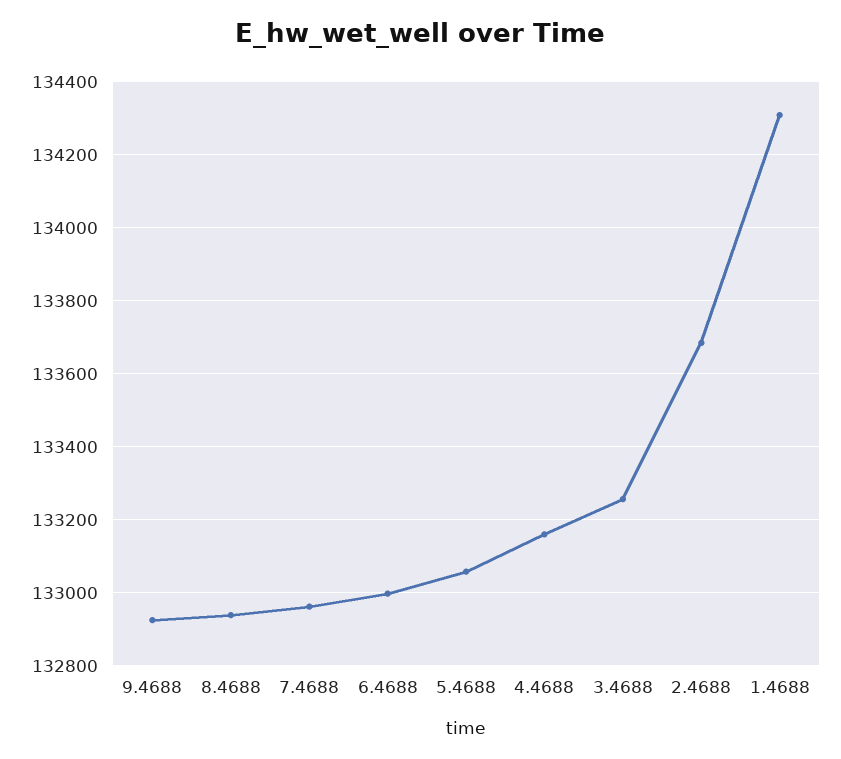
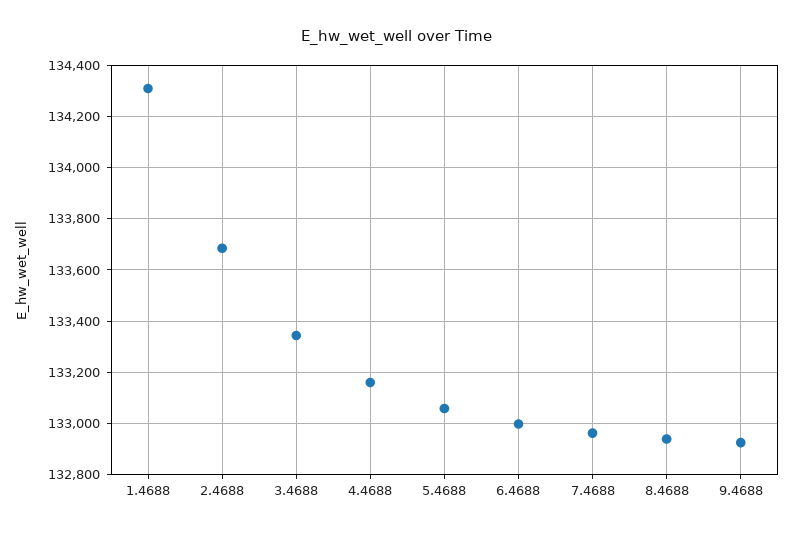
3.4688: 133260 -> 133350

